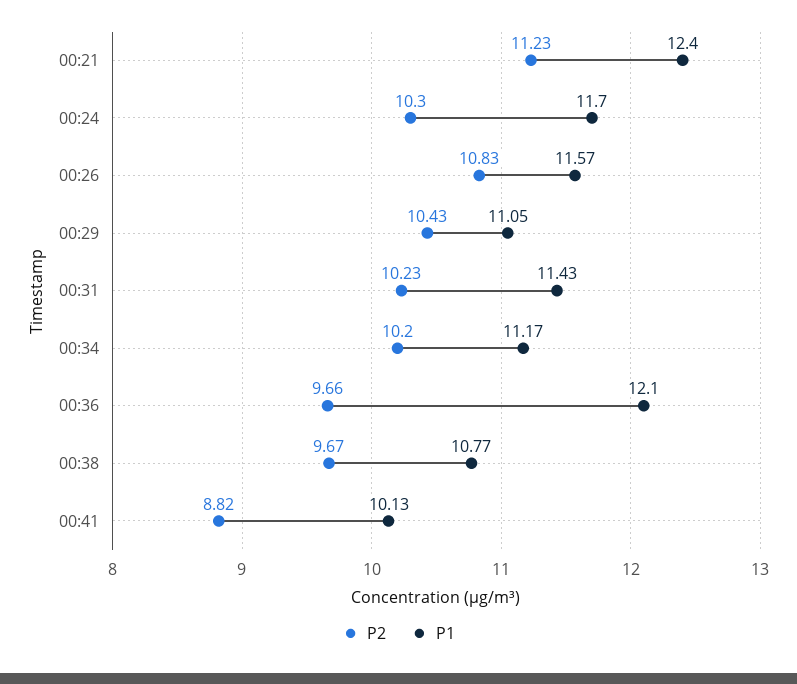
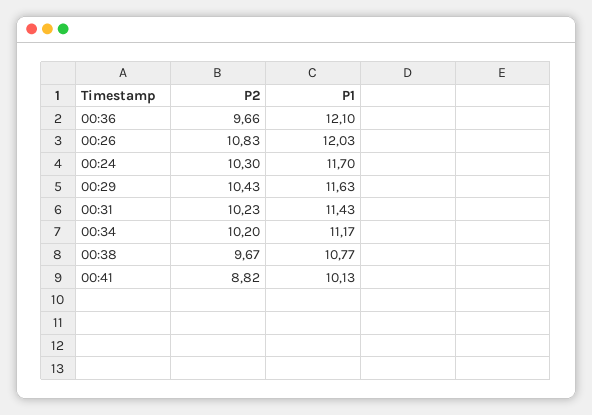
P2, 00:21: 11.23 -> none
P1, 00:21: 12.4 -> none
P1, 00:26: 11.57 -> 12.03
P1, 00:29: 11.05 -> 11.63

